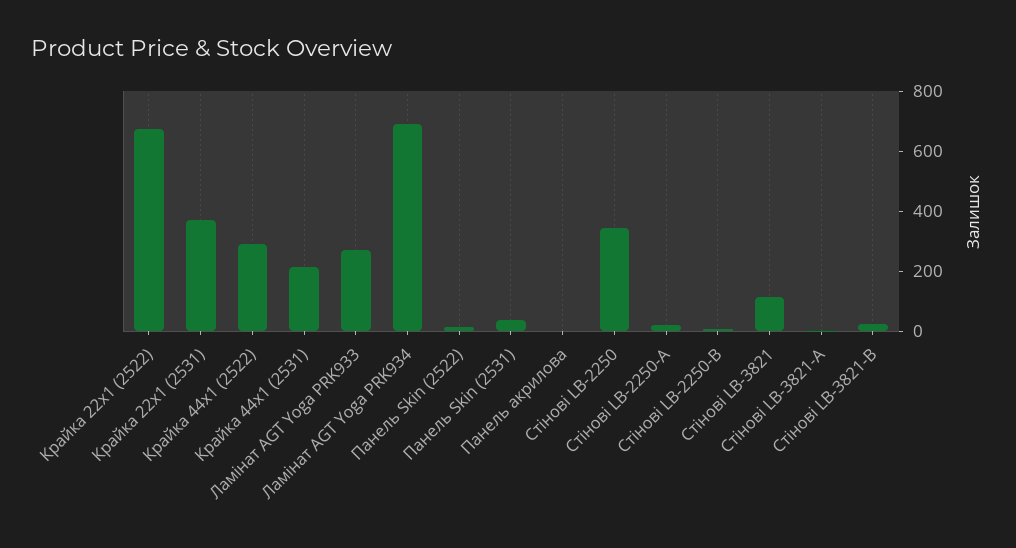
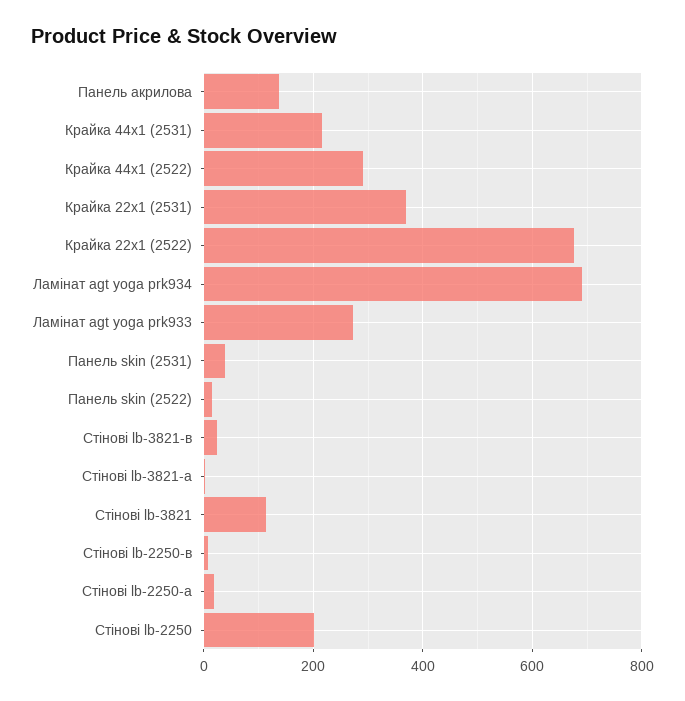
Панель акрилова: 0 -> 140
Стінові LB-2250: 350 -> 200

